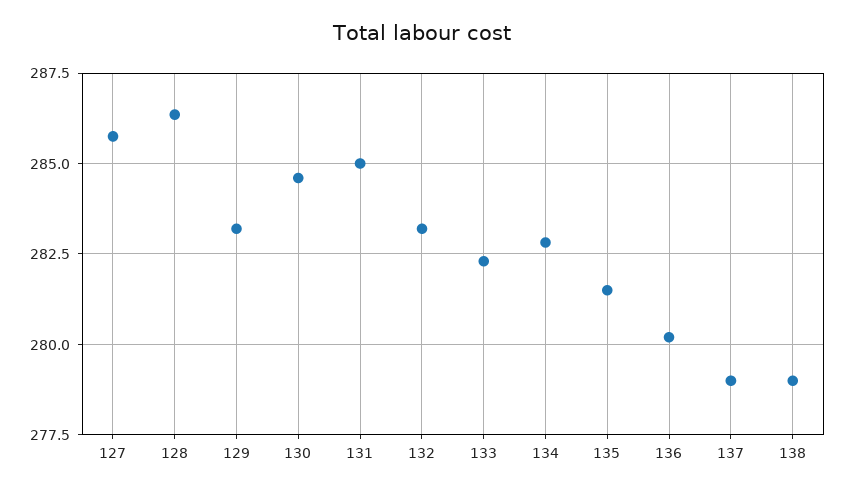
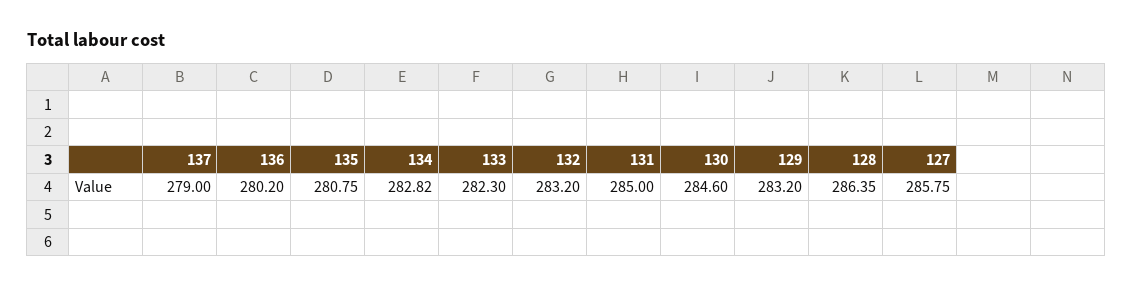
135: 281.5 -> 280.75
138: 279 -> none

